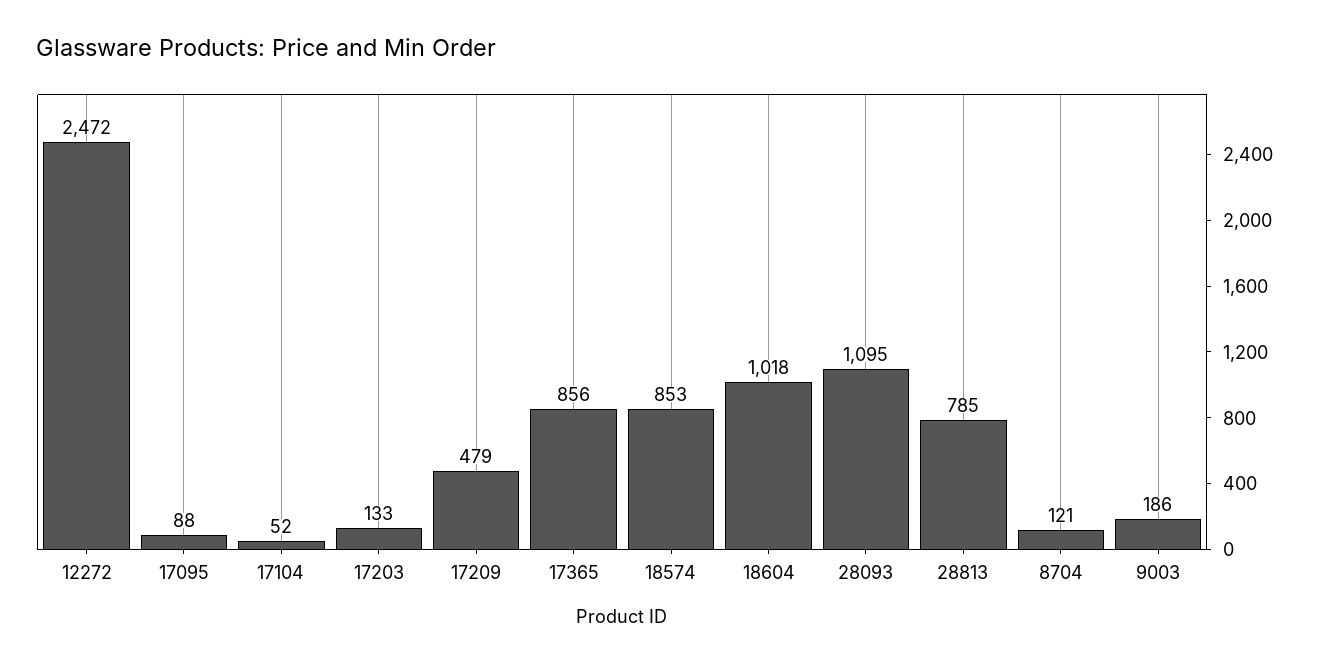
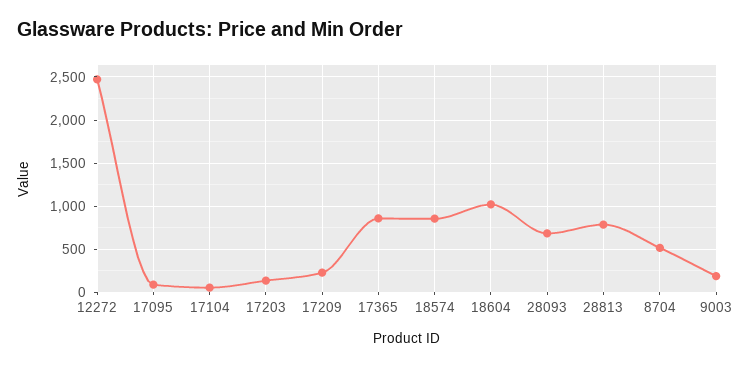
17209: 479 -> 200
28093: 1095 -> 700
8704: 121 -> 500

